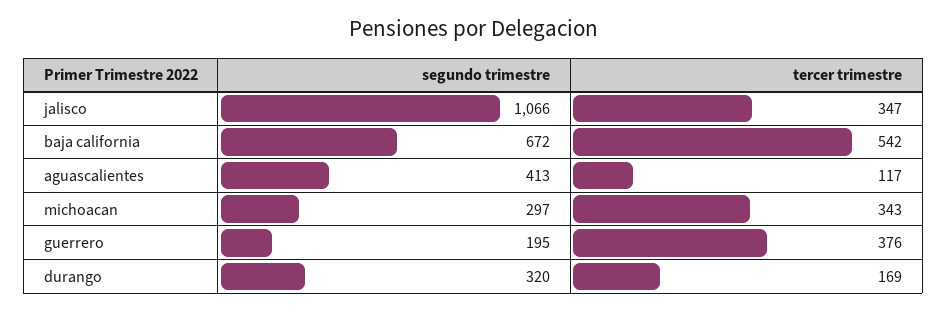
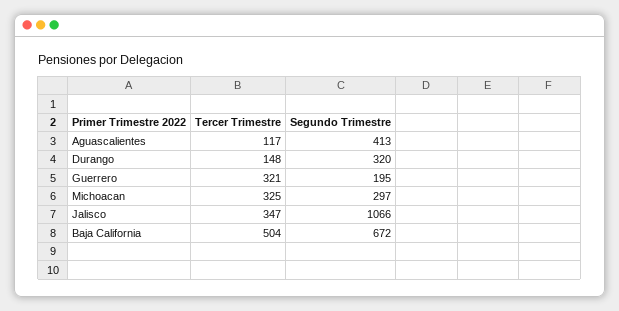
tercer trimestre, baja california: 542 -> 504
tercer trimestre, michoacan: 343 -> 325
tercer trimestre, guerrero: 376 -> 321
tercer trimestre, durango: 169 -> 148

